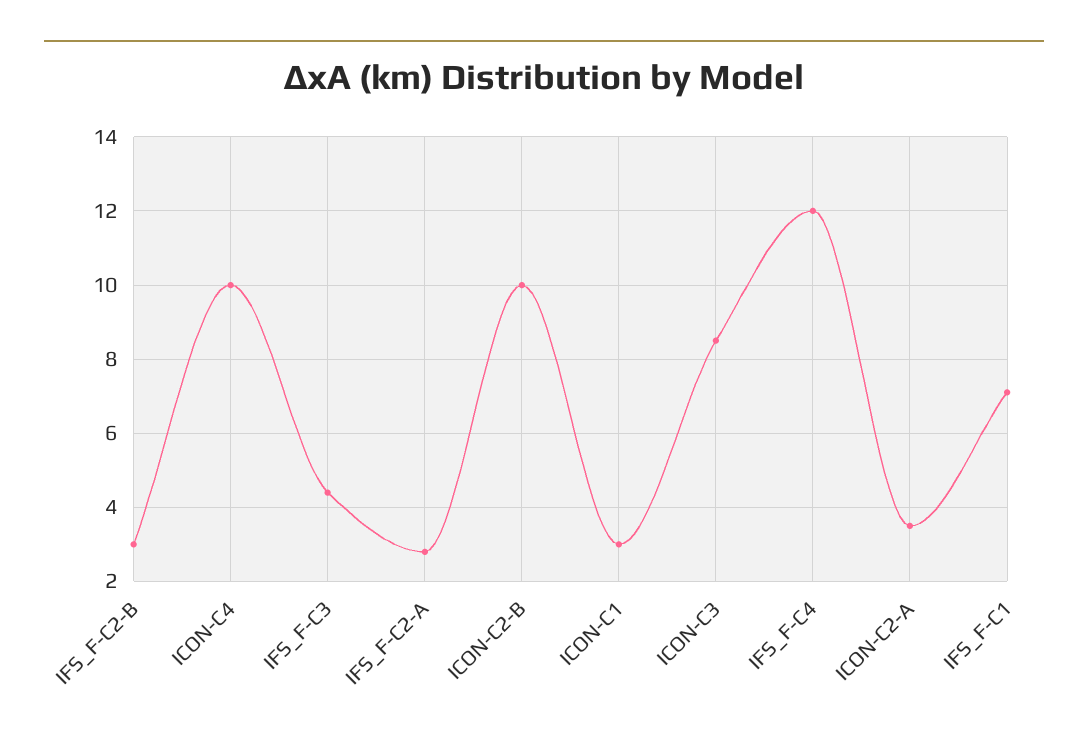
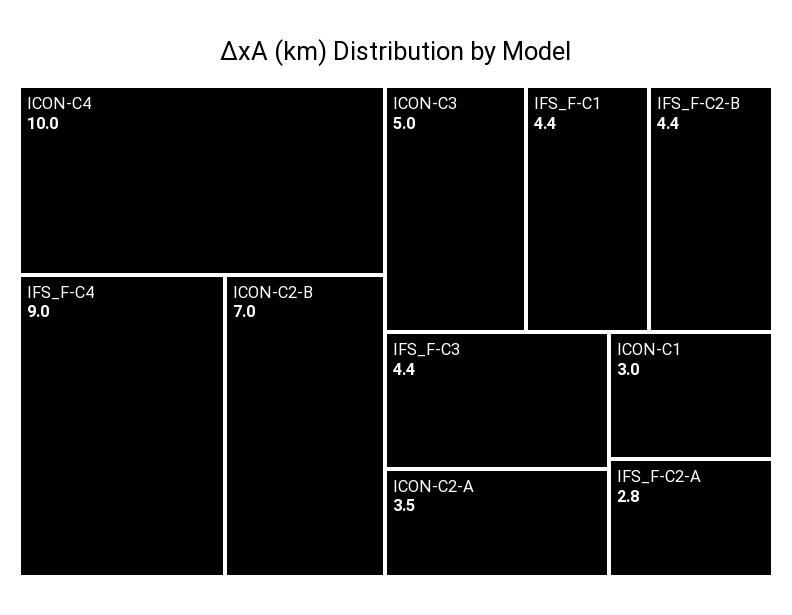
IFS_F-C2-B: 3 -> 4.4
ICON-C2-B: 10 -> 7
ICON-C3: 8.5 -> 5
IFS_F-C4: 12 -> 9
IFS_F-C1: 7 -> 4.4

